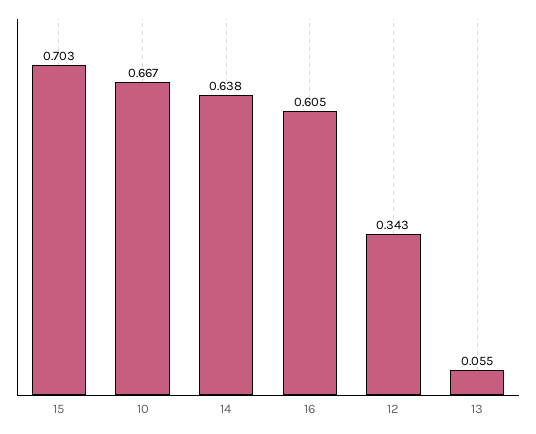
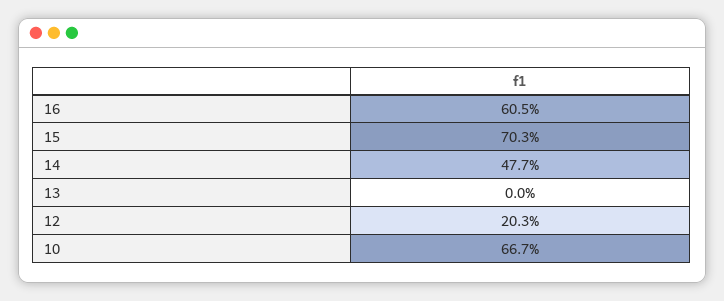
14: 0.638 -> 0.477
12: 0.343 -> 0.203
13: 0.055 -> 0

